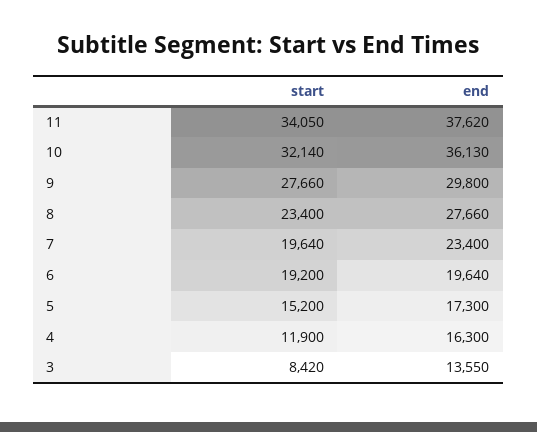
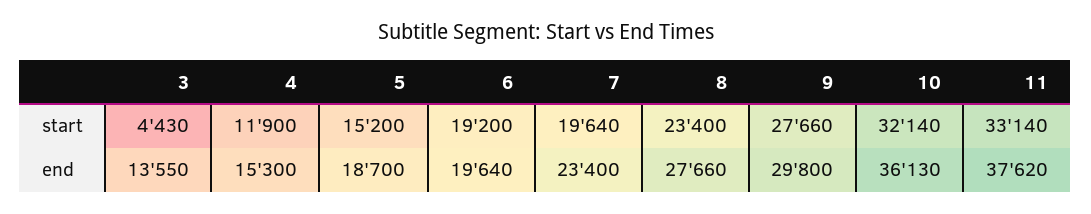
start, 11: 34050 -> 33140
end, 5: 17300 -> 18700
end, 4: 16300 -> 15300
start, 3: 8420 -> 4430

